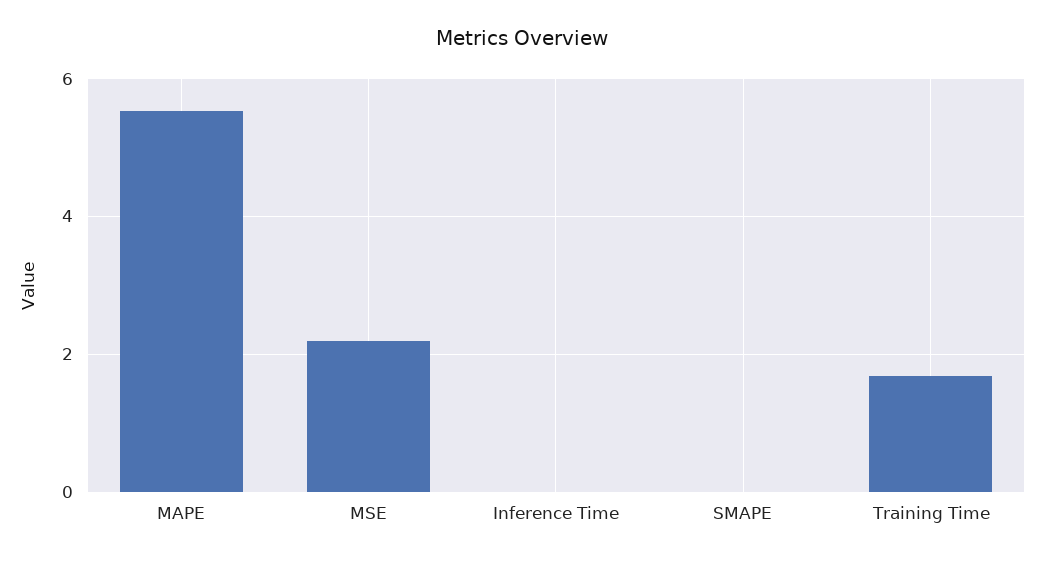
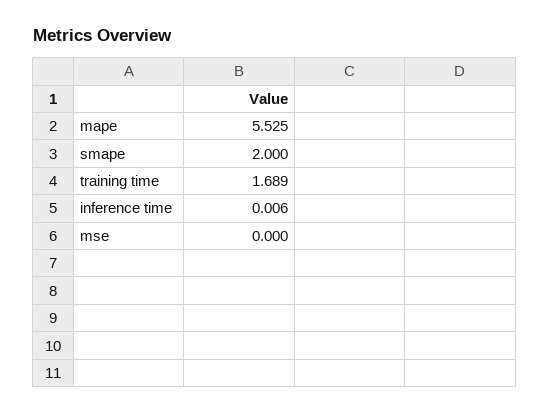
MSE: 2.2 -> 0
SMAPE: 0 -> 2

